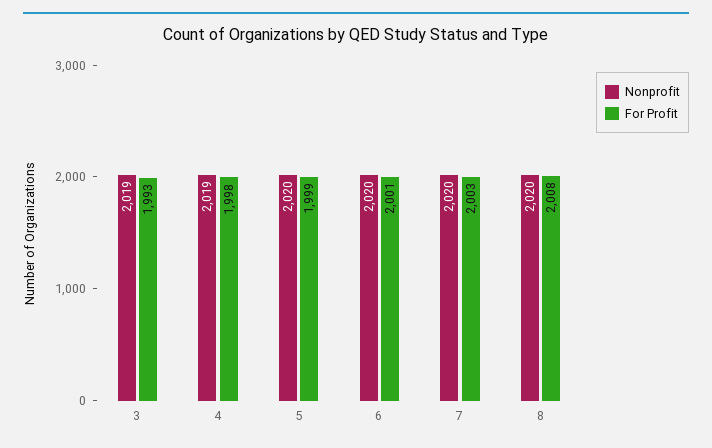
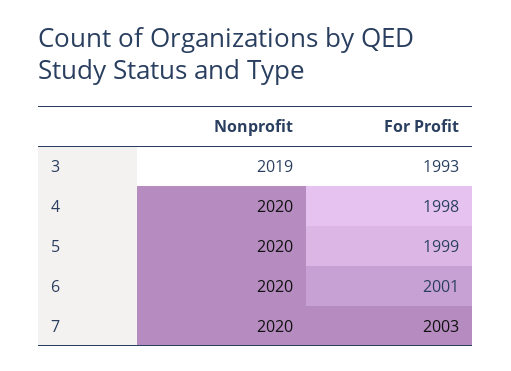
Nonprofit, 4: 2019 -> 2020
Nonprofit, 8: 2020 -> none
For Profit, 8: 2008 -> none

